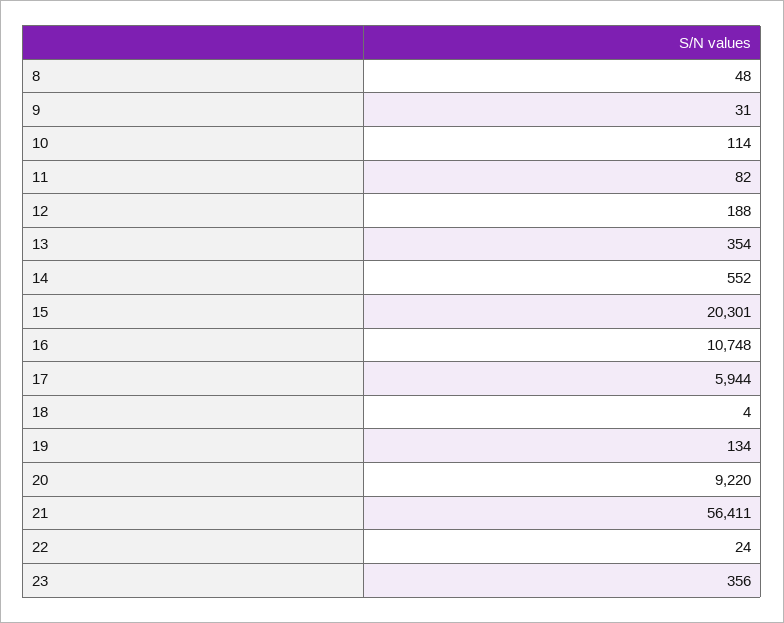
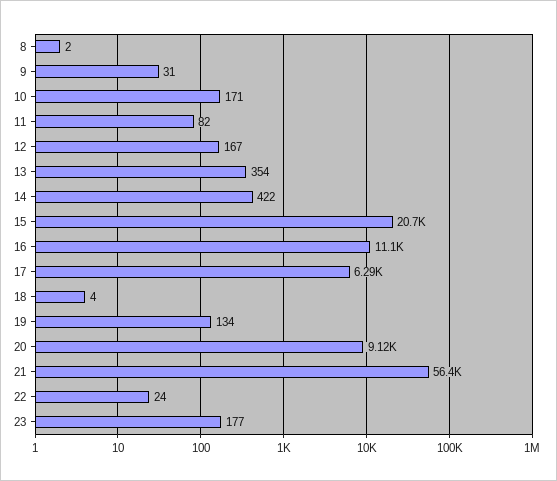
8: 48 -> 2
10: 114 -> 171
12: 188 -> 167
14: 552 -> 422
15: 20301 -> 20700
16: 10748 -> 11100
17: 5944 -> 6290
20: 9220 -> 9120
23: 356 -> 177

